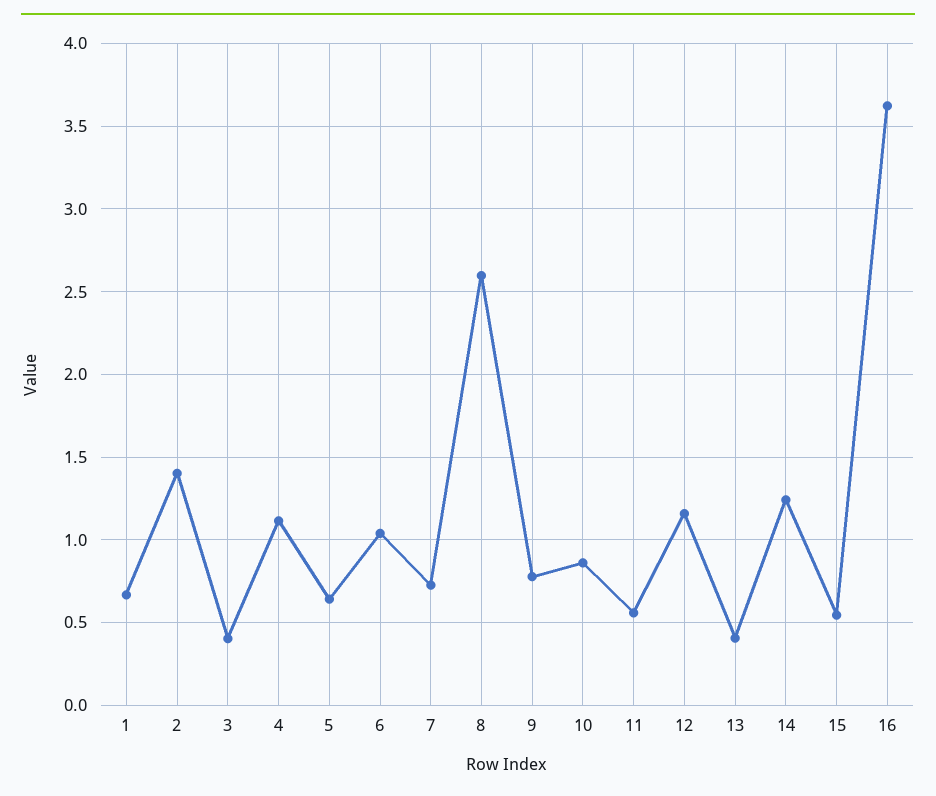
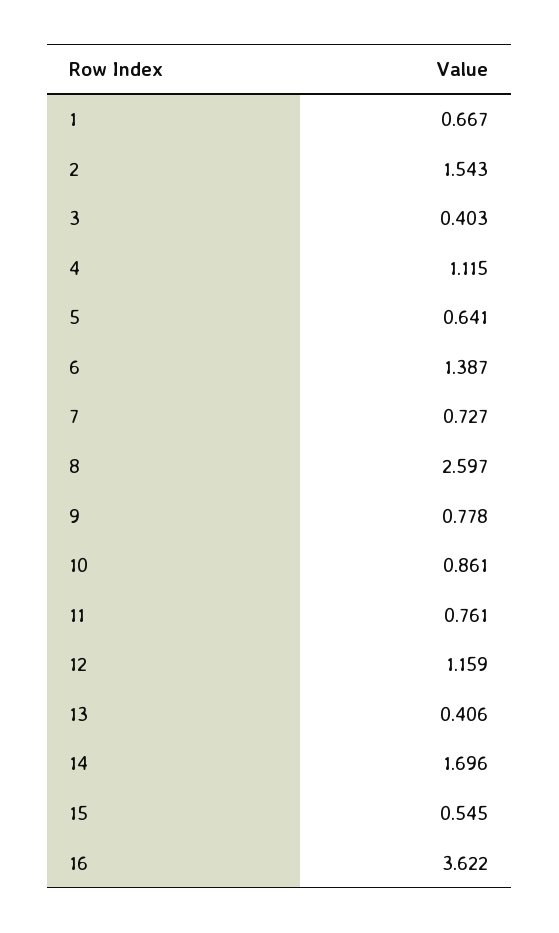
2: 1.4 -> 1.543
6: 1.05 -> 1.387
11: 0.55 -> 0.761
14: 1.25 -> 1.696

